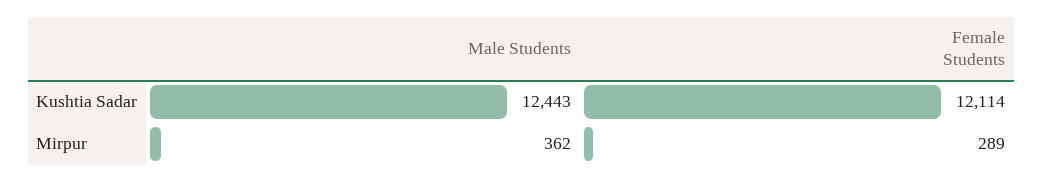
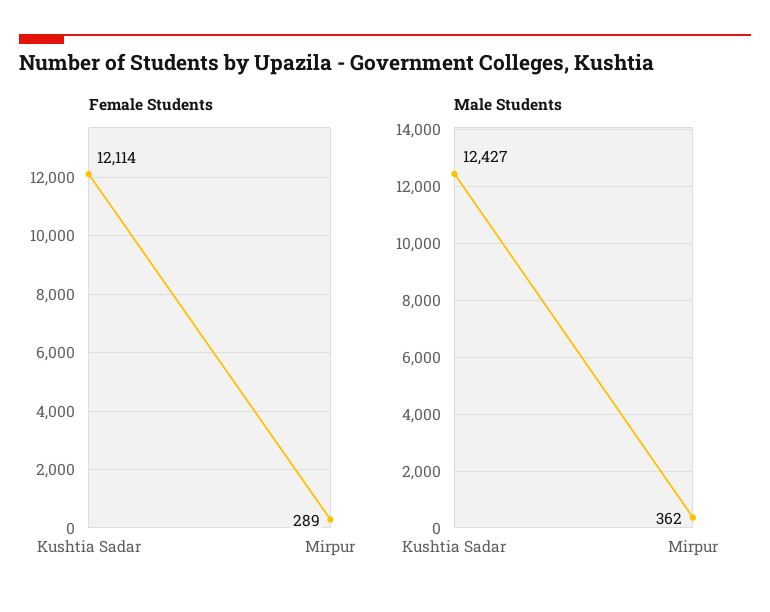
Male Students, Kushtia Sadar: 12443 -> 12427

